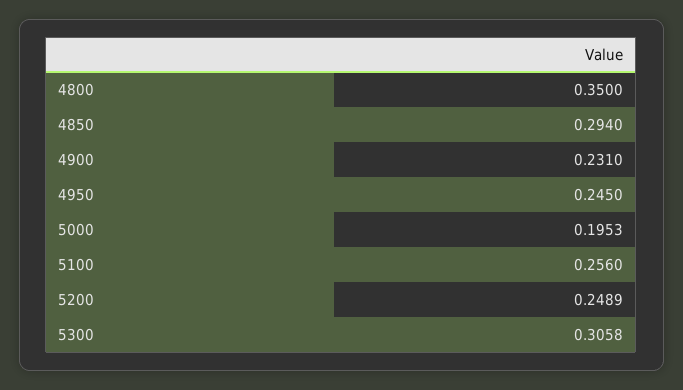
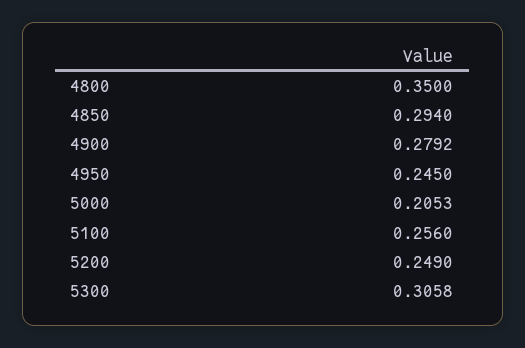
4900: 0.231 -> 0.2792
5000: 0.1953 -> 0.2053
5200: 0.2489 -> 0.249

